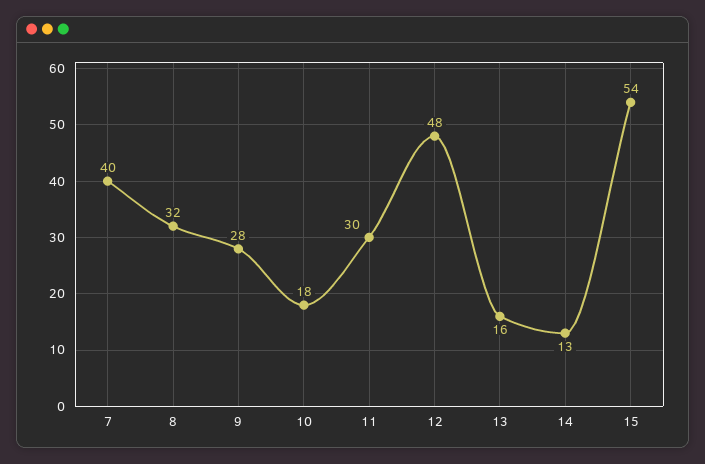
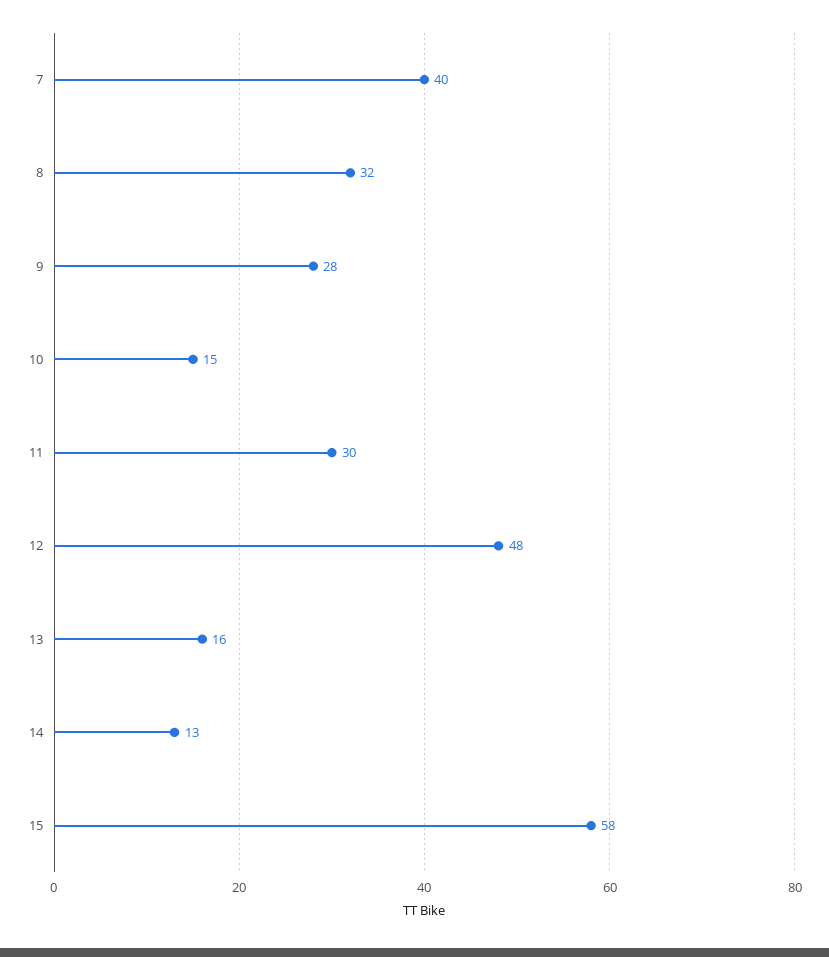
10: 18 -> 15
15: 54 -> 58

